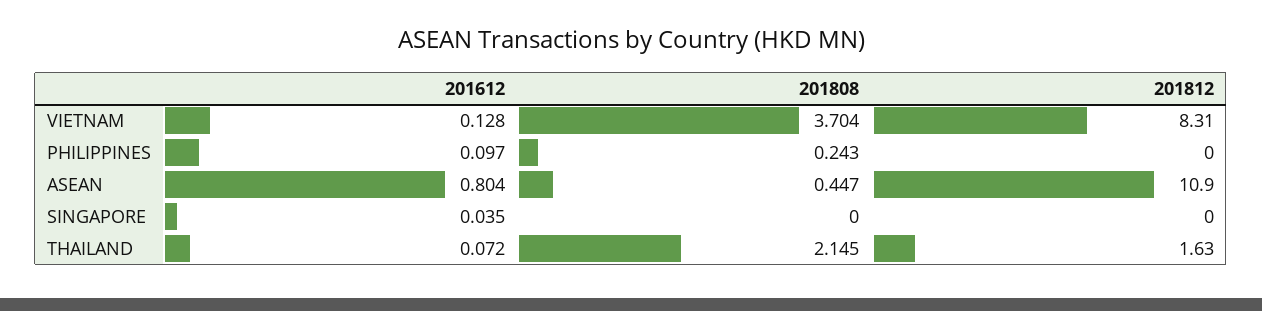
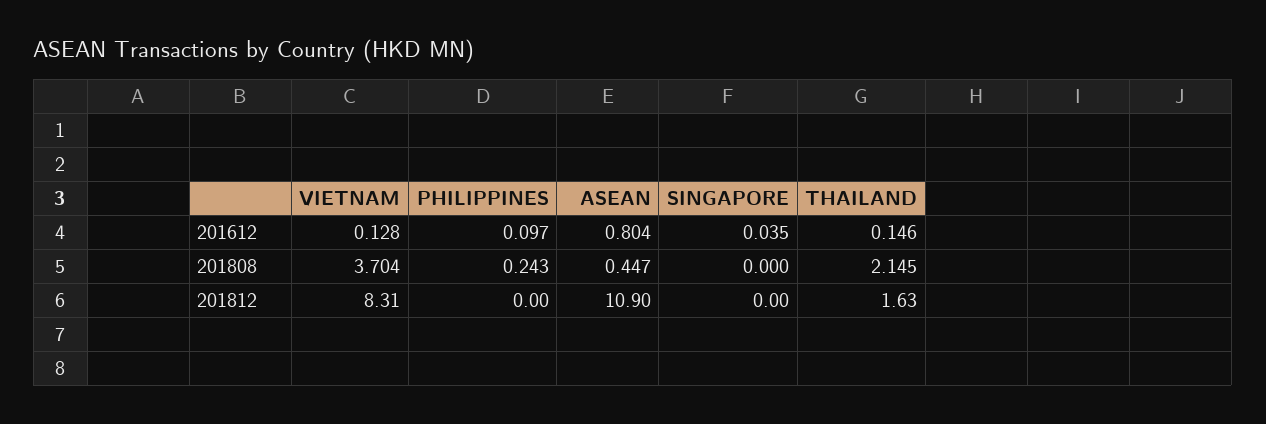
201612, THAILAND: 0.072 -> 0.146

